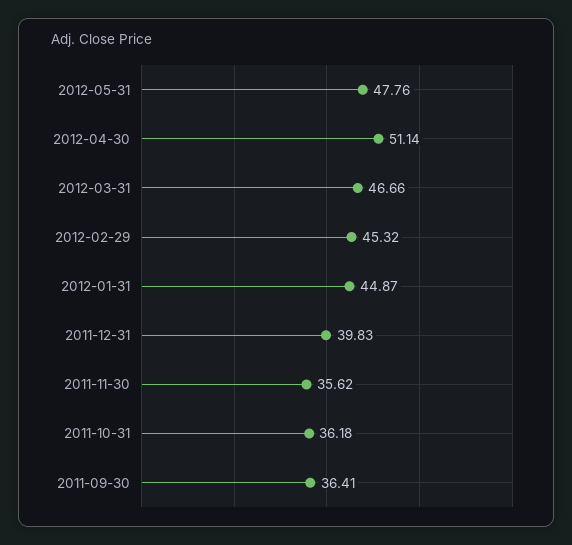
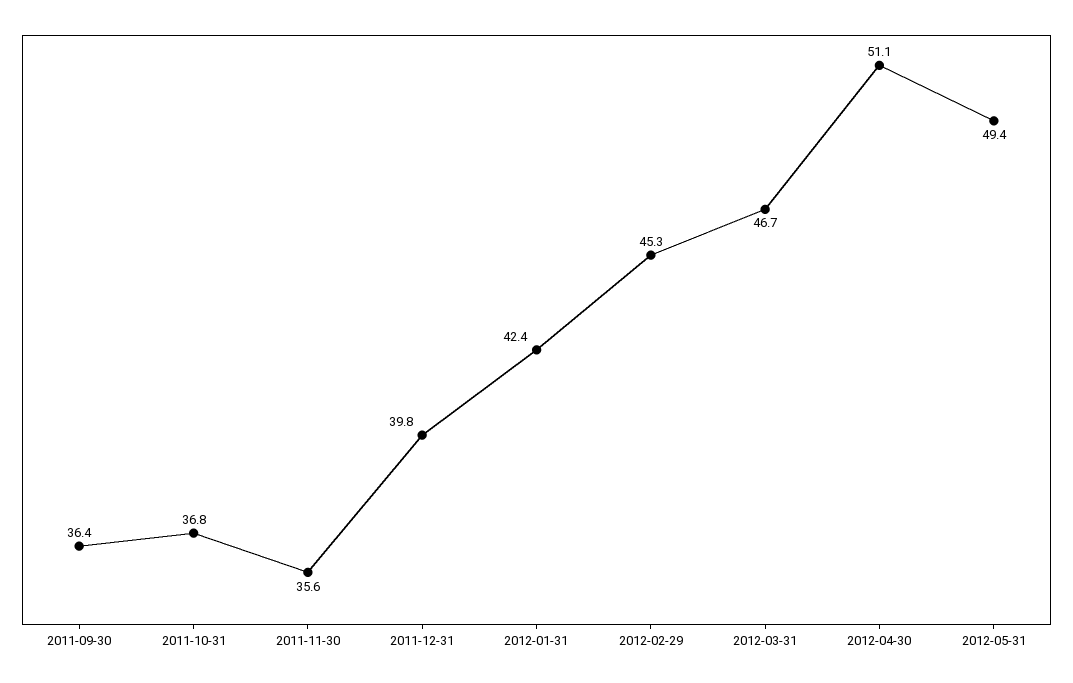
2012-05-31: 47.76 -> 49.4
2012-01-31: 44.87 -> 42.4
2011-10-31: 36.18 -> 36.8

